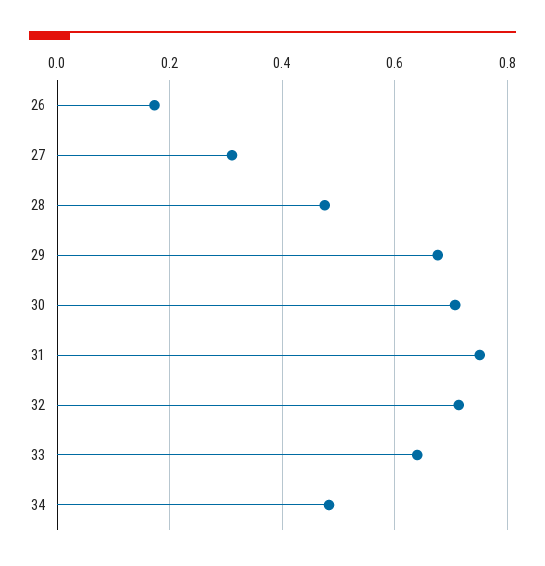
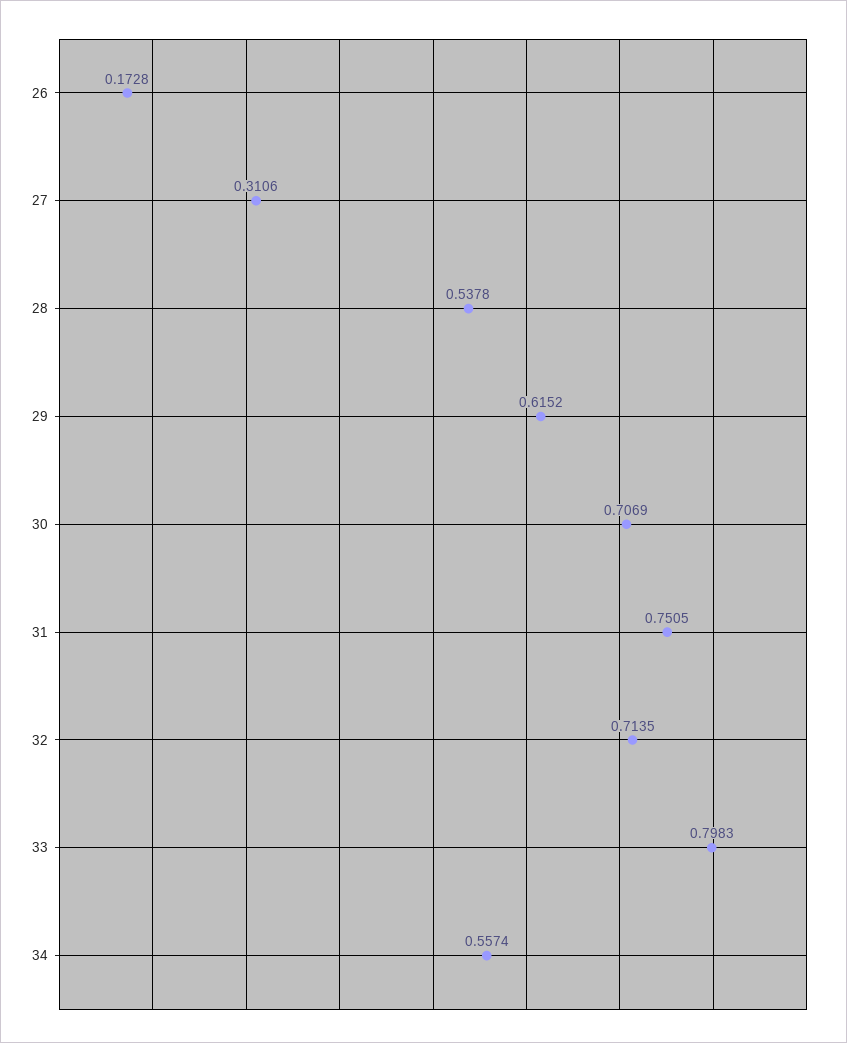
28: 0.48 -> 0.5378
29: 0.68 -> 0.6152
33: 0.64 -> 0.7983
34: 0.48 -> 0.5574

